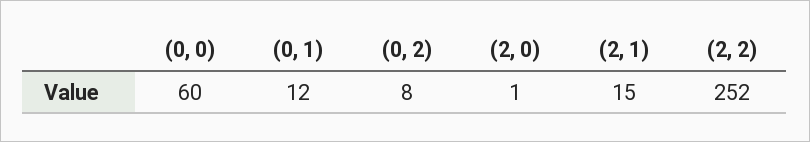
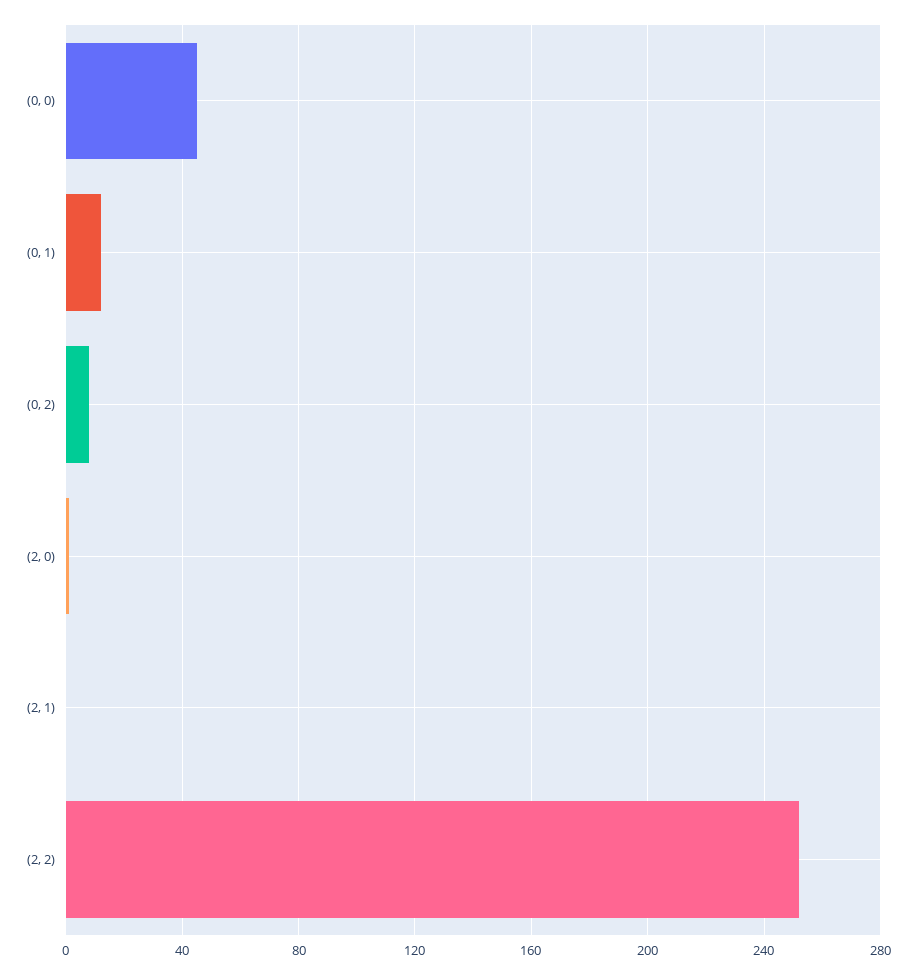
(0, 0): 60 -> 45
(2, 1): 15 -> 0

